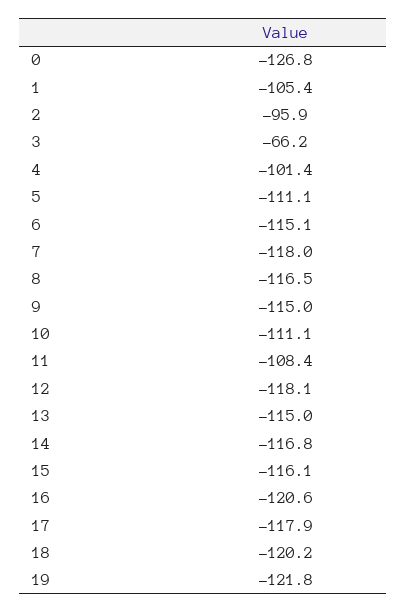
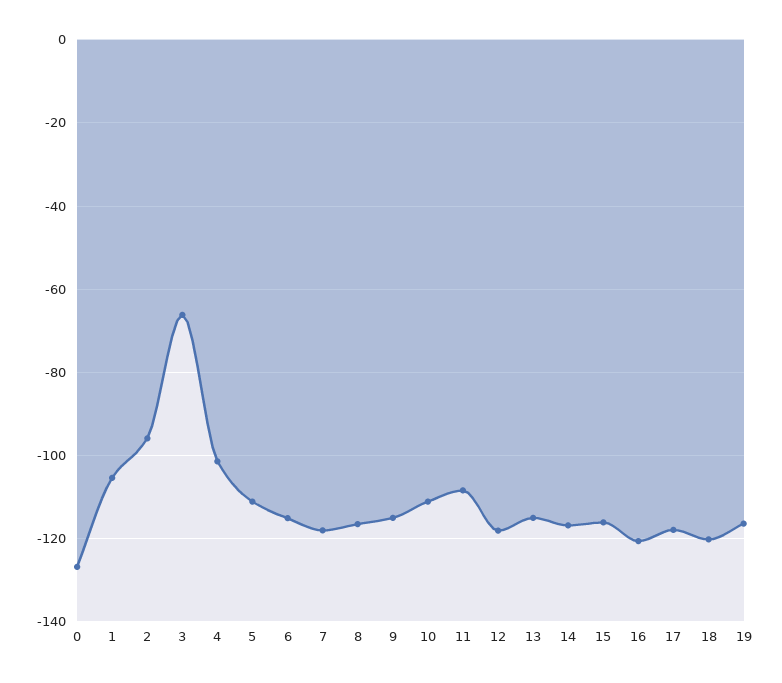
19: -121.8 -> -116

